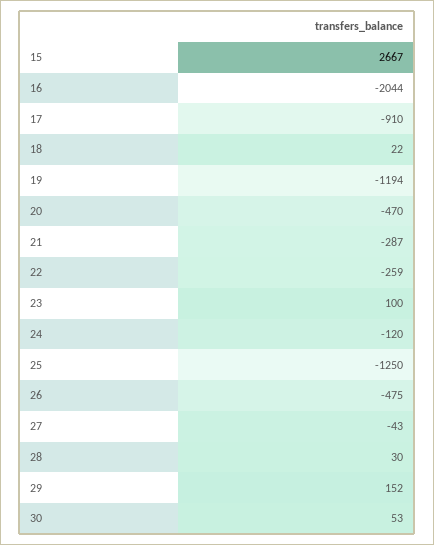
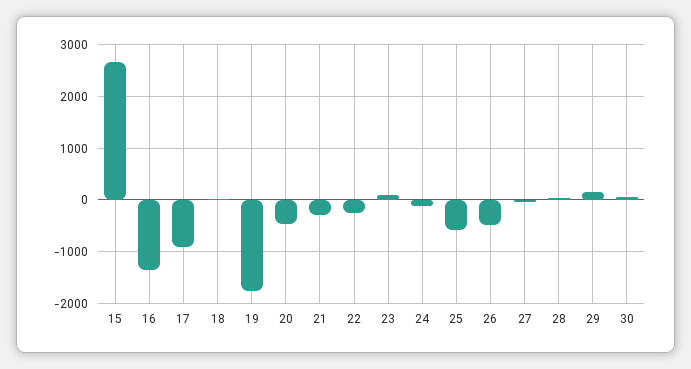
16: -2044 -> -1400
19: -1194 -> -1800
25: -1250 -> -600

